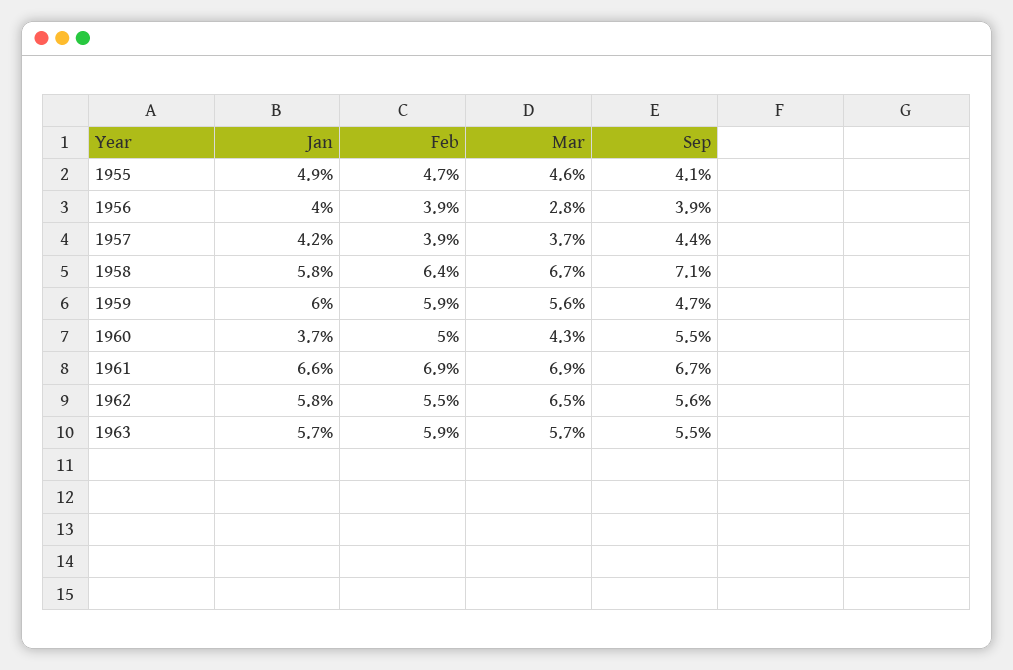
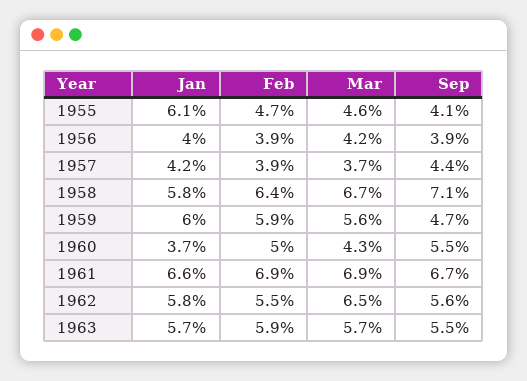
Jan, 1955: 4.9 -> 6.1
Mar, 1956: 2.8 -> 4.2

